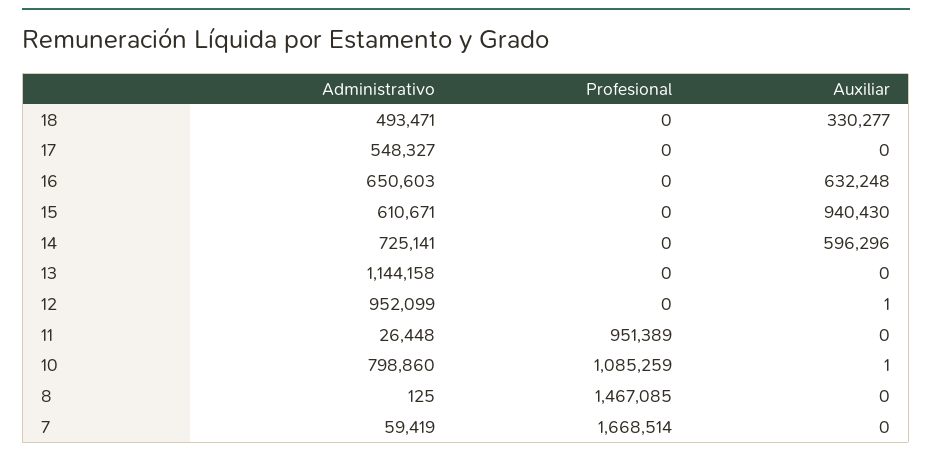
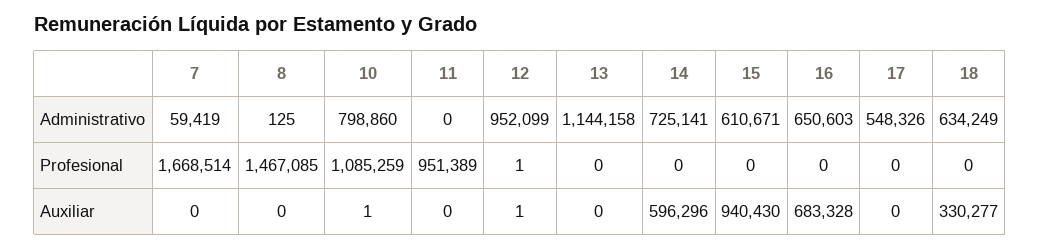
Administrativo, 18: 493471 -> 634249
Administrativo, 17: 548327 -> 548326
Auxiliar, 16: 632248 -> 683328
Profesional, 12: 0 -> 1
Administrativo, 11: 26448 -> 0

